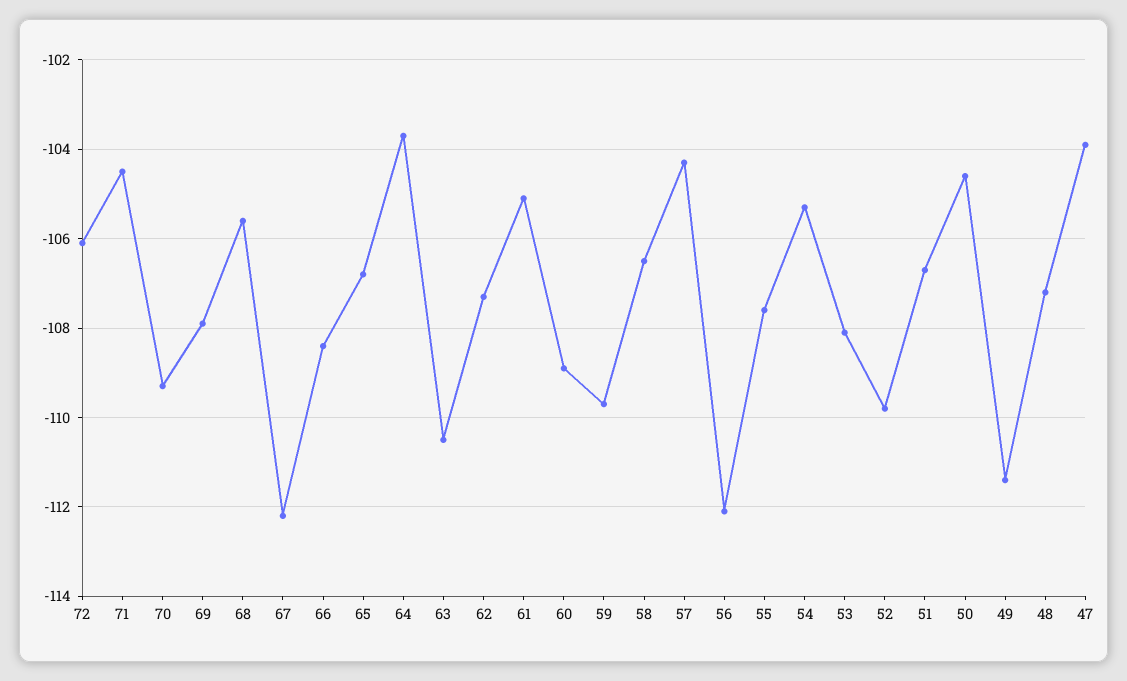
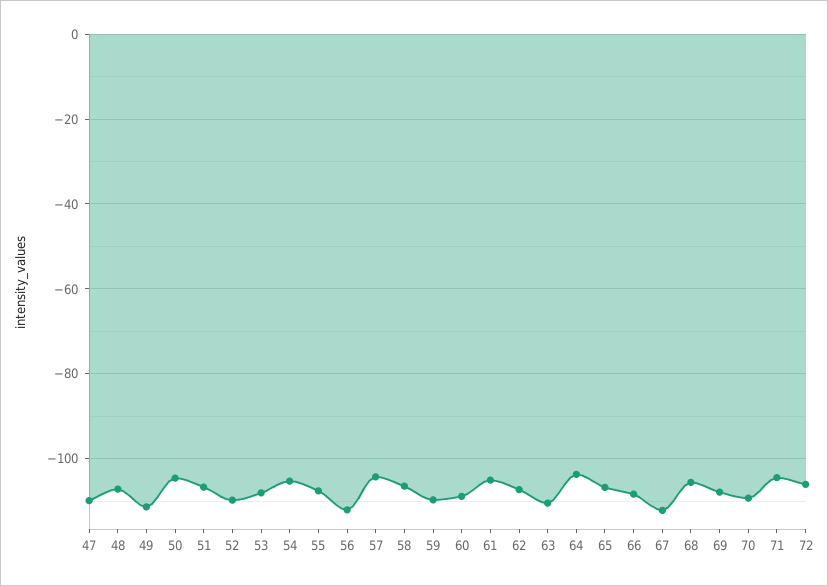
47: -104 -> -110

